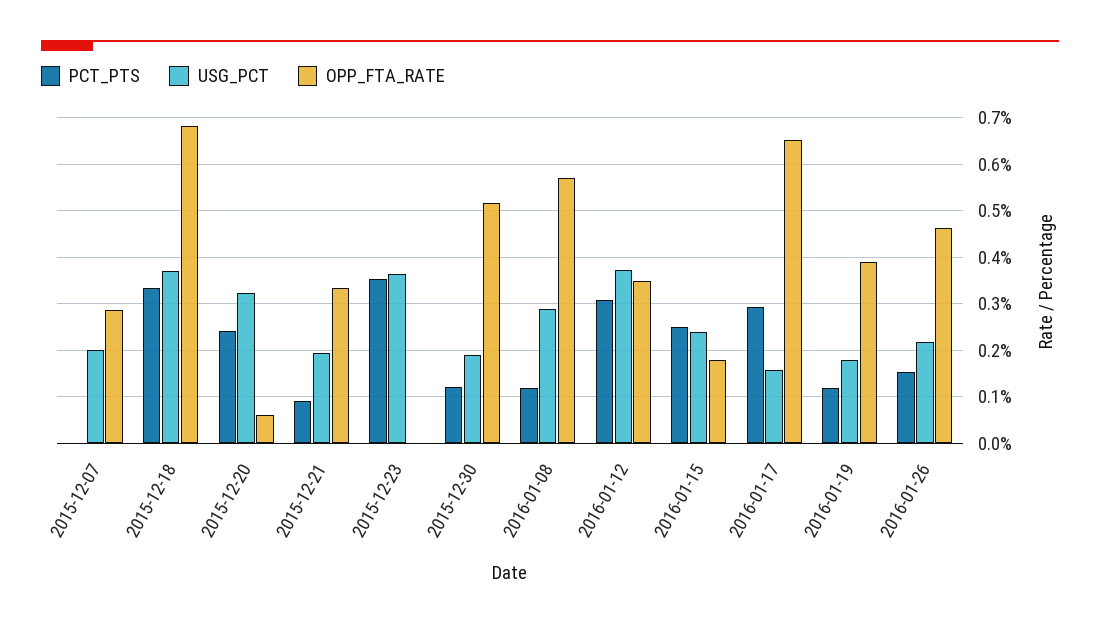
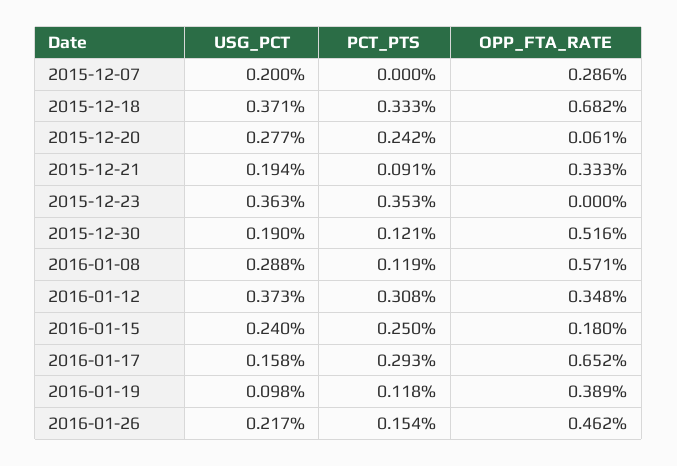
USG_PCT, 2015-12-20: 0.32 -> 0.277
USG_PCT, 2016-01-19: 0.18 -> 0.098

